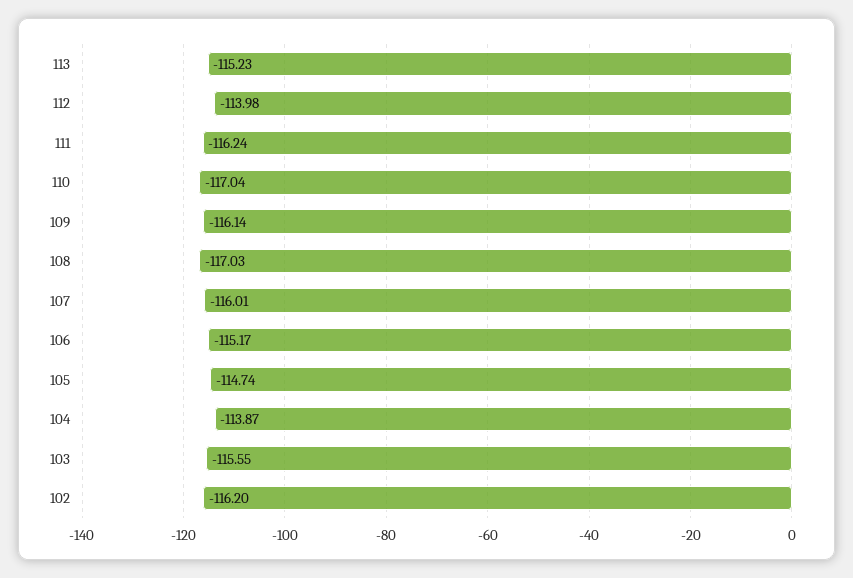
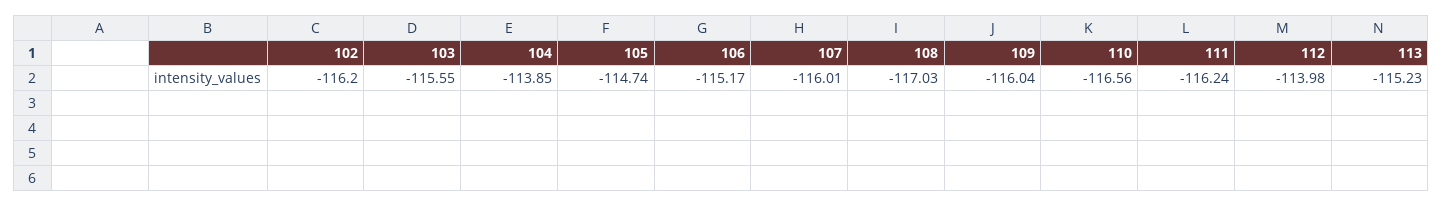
110: -117.04 -> -116.56
109: -116.14 -> -116.04
104: -113.87 -> -113.85

